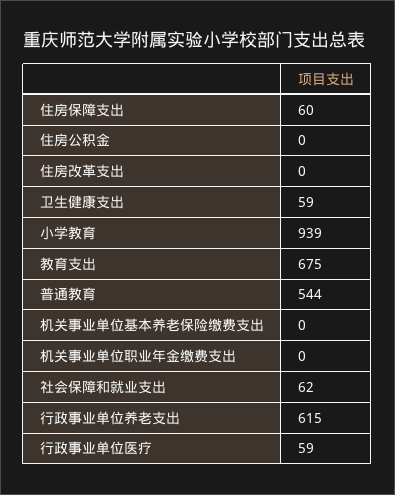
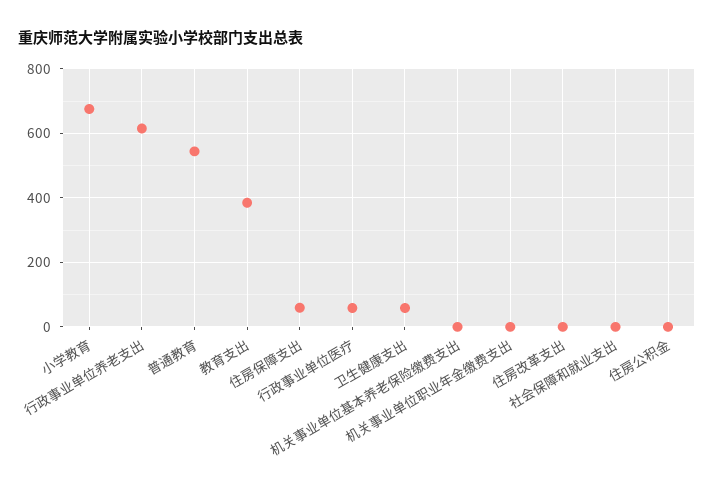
小学教育: 939 -> 680
教育支出: 675 -> 380
社会保障和就业支出: 62 -> 0

